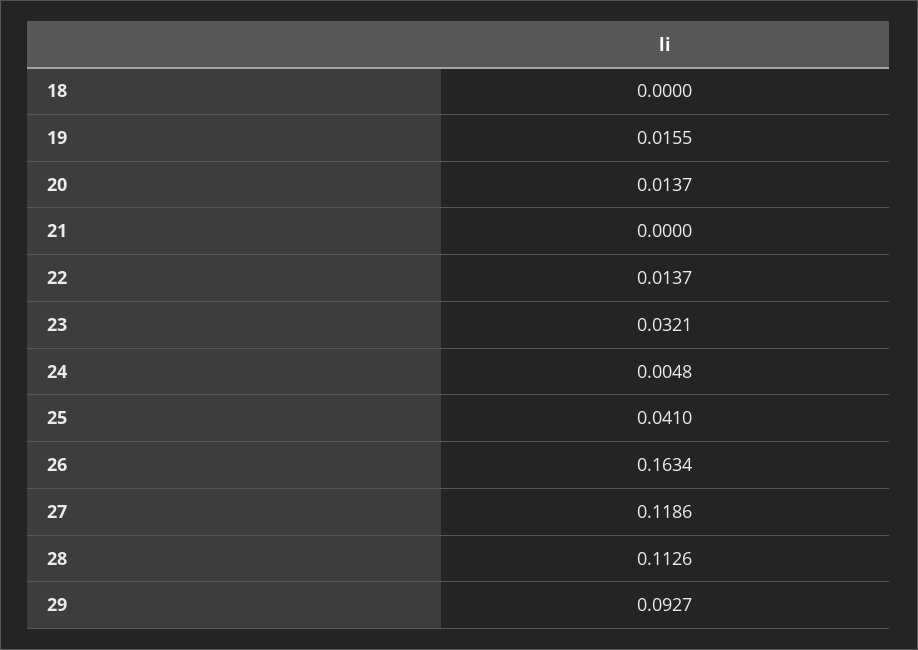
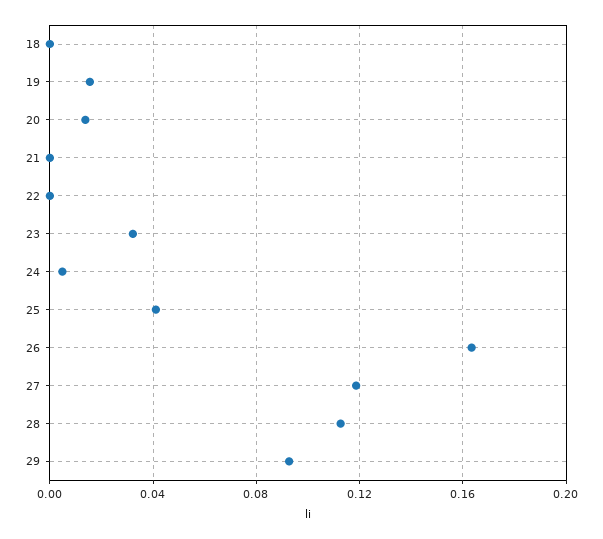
22: 0.0137 -> 0

